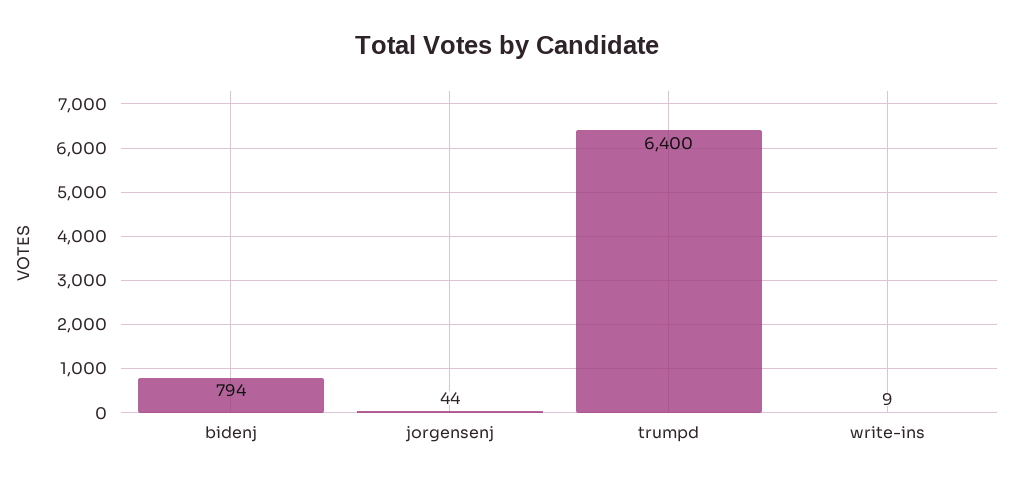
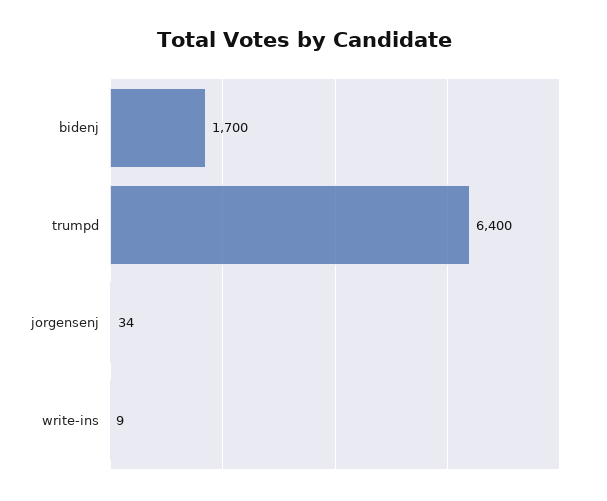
bidenj: 794 -> 1700
jorgensenj: 44 -> 34

